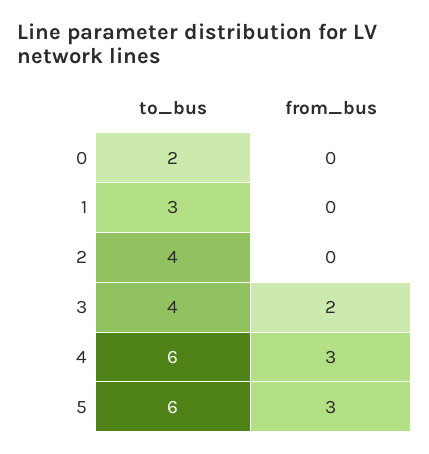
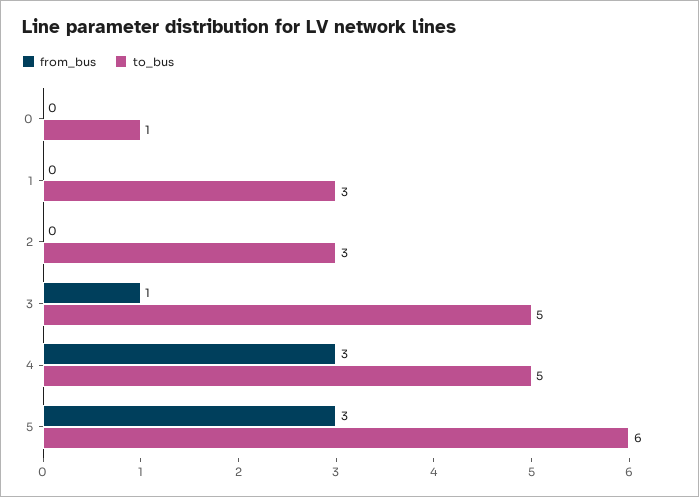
to_bus, 0: 2 -> 1
to_bus, 2: 4 -> 3
to_bus, 3: 4 -> 5
from_bus, 3: 2 -> 1
to_bus, 4: 6 -> 5

